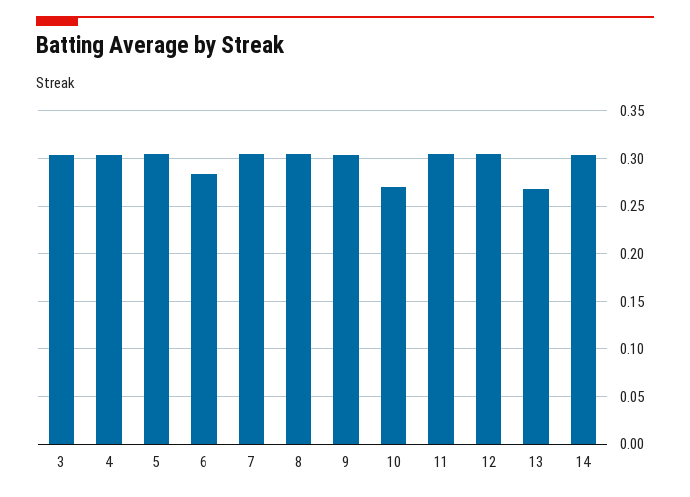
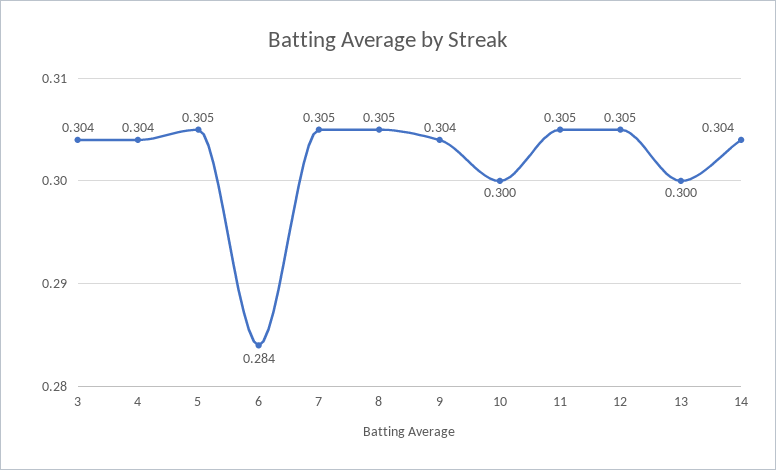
10: 0.27 -> 0.3
13: 0.27 -> 0.3

